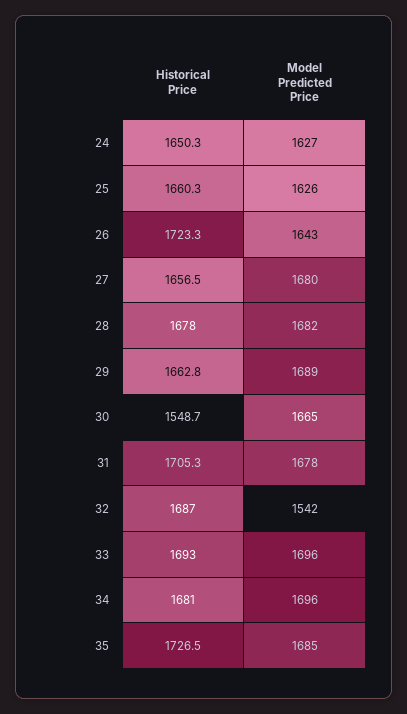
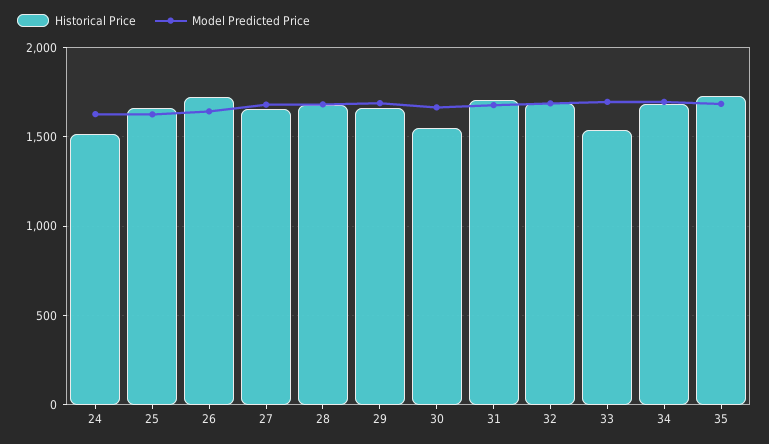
Historical Price, 24: 1650.3 -> 1500
Model Predicted Price, 32: 1542 -> 1700
Historical Price, 33: 1693 -> 1550

